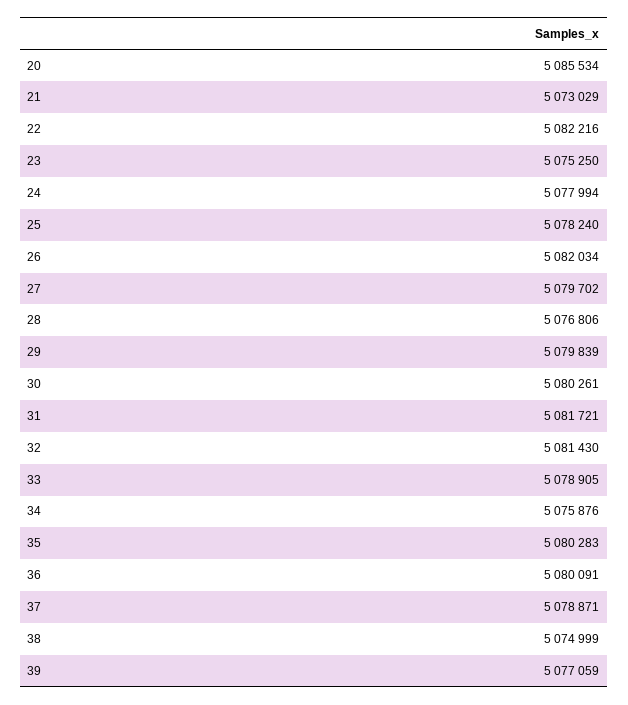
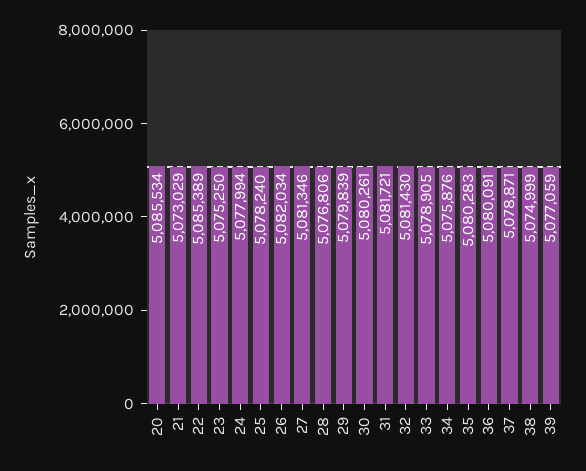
22: 5082216 -> 5085389
27: 5079702 -> 5081346

